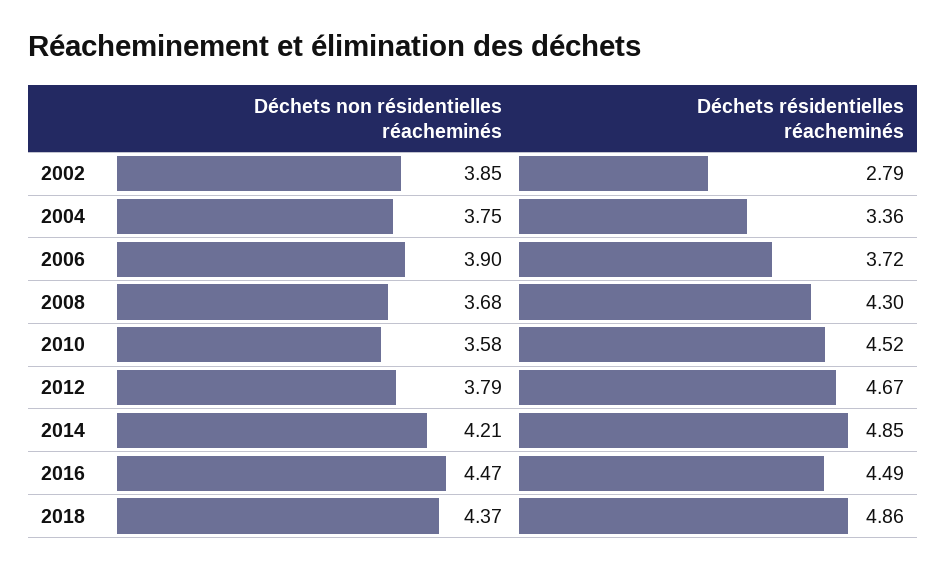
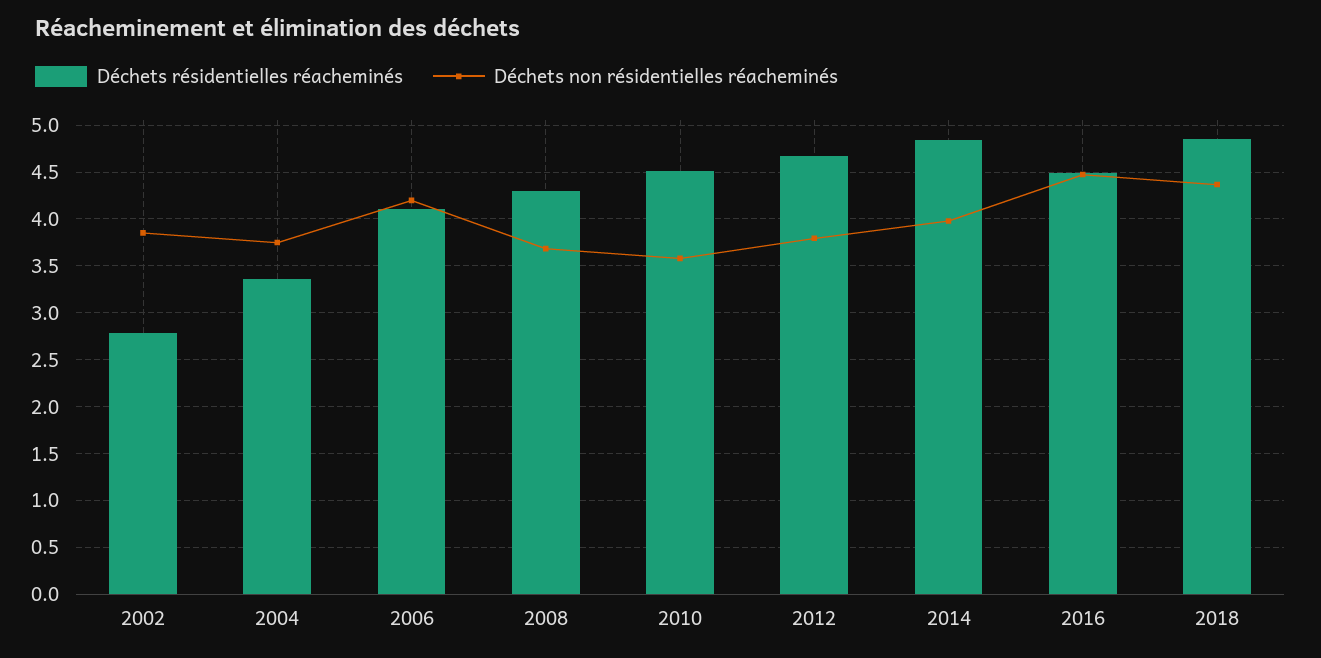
Déchets non résidentielles réacheminés, 2006: 3.9 -> 4.2
Déchets résidentielles réacheminés, 2006: 3.72 -> 4.1
Déchets non résidentielles réacheminés, 2014: 4.21 -> 4

